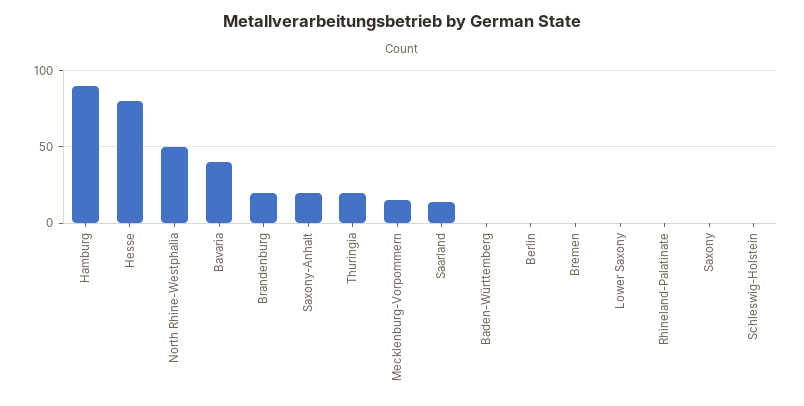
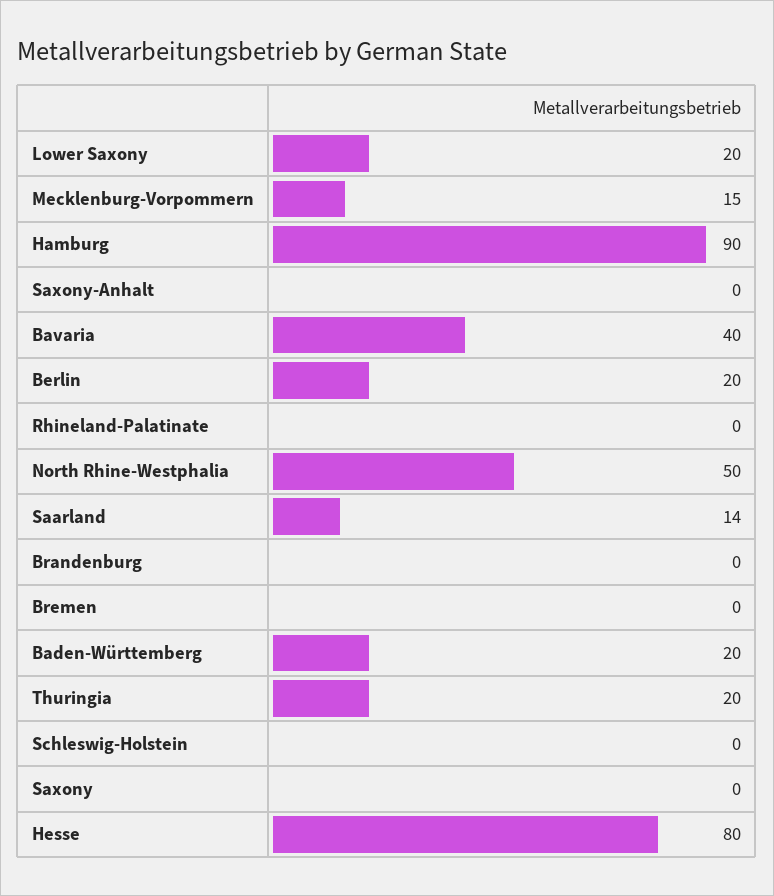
Brandenburg: 20 -> 0
Saxony-Anhalt: 20 -> 0
Baden-Württemberg: 0 -> 20
Berlin: 0 -> 20
Lower Saxony: 0 -> 20

